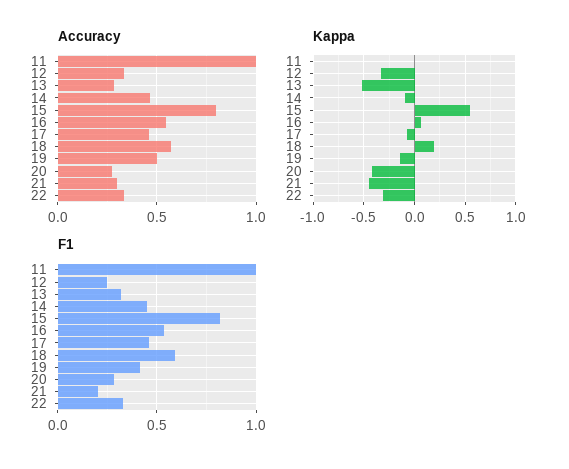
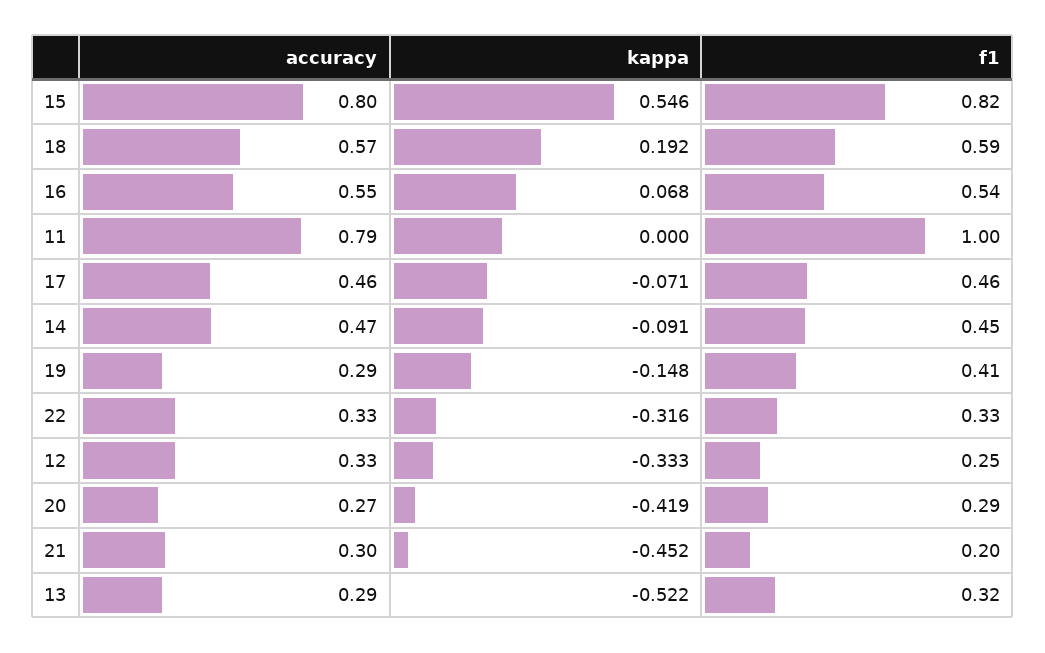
Accuracy, 11: 1 -> 0.79
Accuracy, 19: 0.5 -> 0.29

